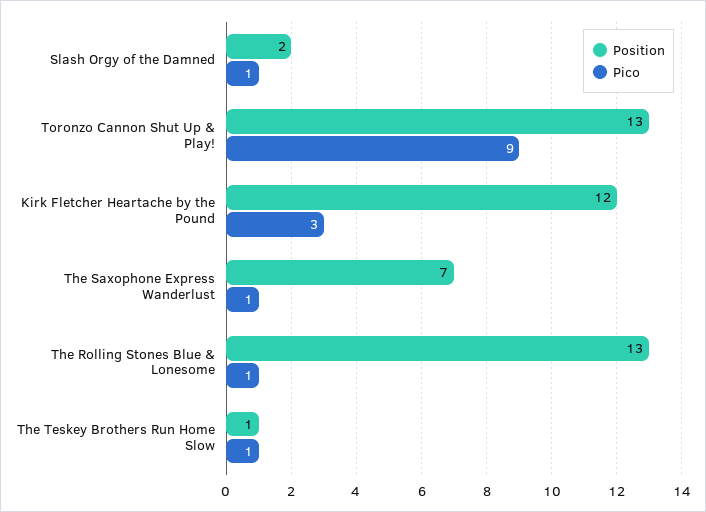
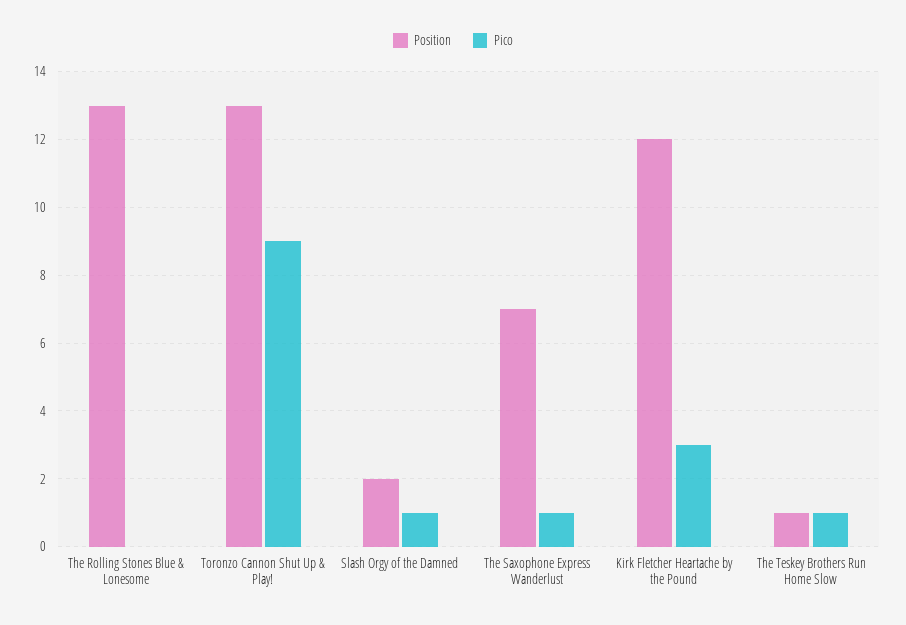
Pico, The Rolling Stones Blue & Lonesome: 1 -> 0

